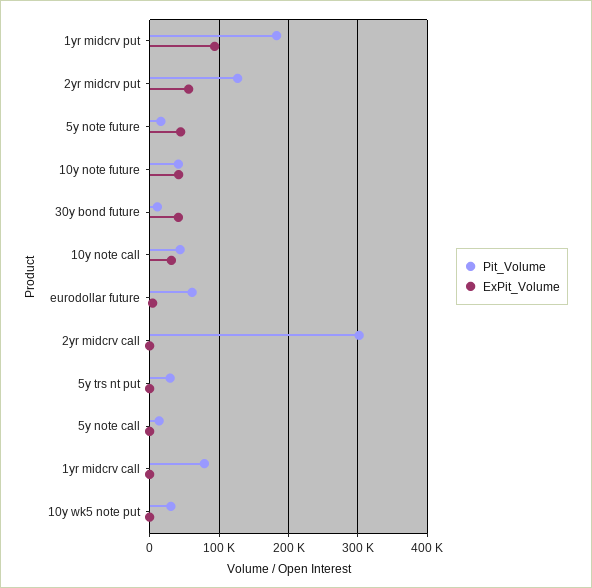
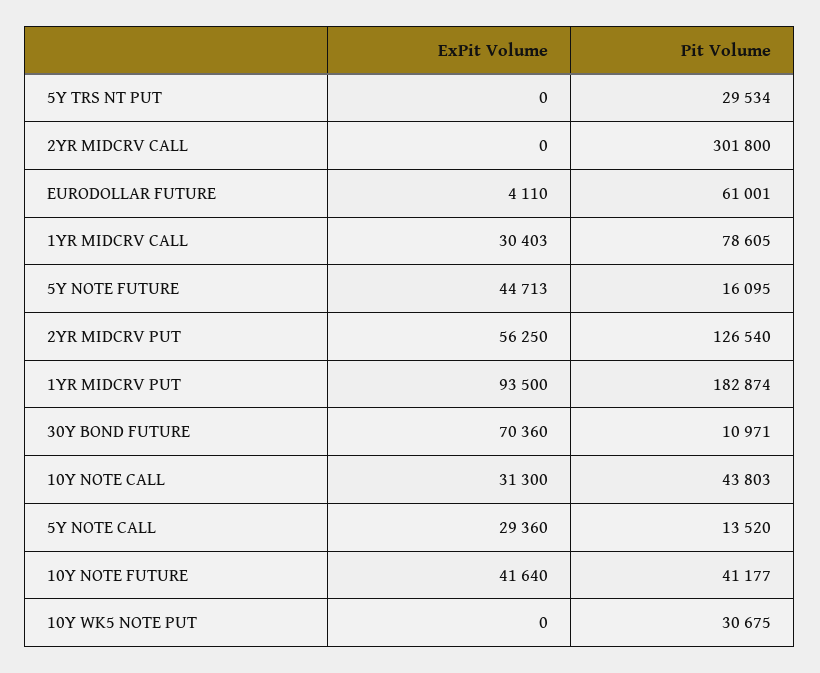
ExPit_Volume, 30y bond future: 40000 -> 70360
ExPit_Volume, 5y note call: 0 -> 29360
ExPit_Volume, 1yr midcrv call: 0 -> 30403

